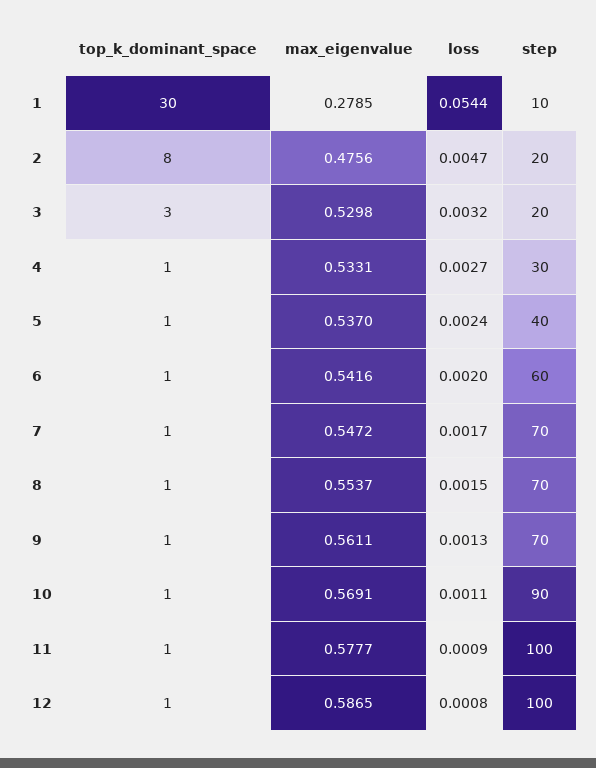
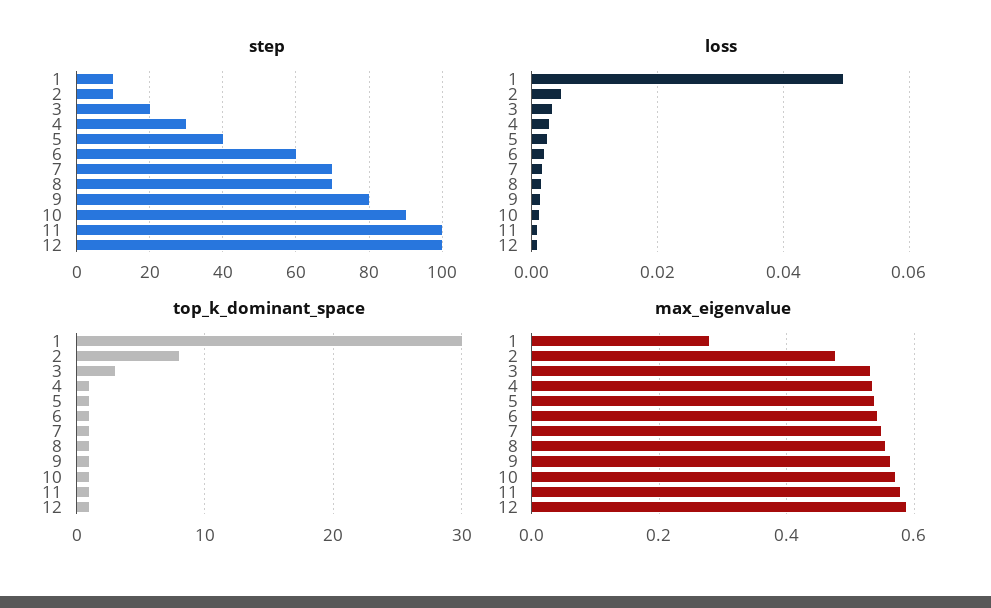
loss, 1: 0.0544 -> 0.05
step, 2: 20 -> 10
step, 9: 70 -> 80

